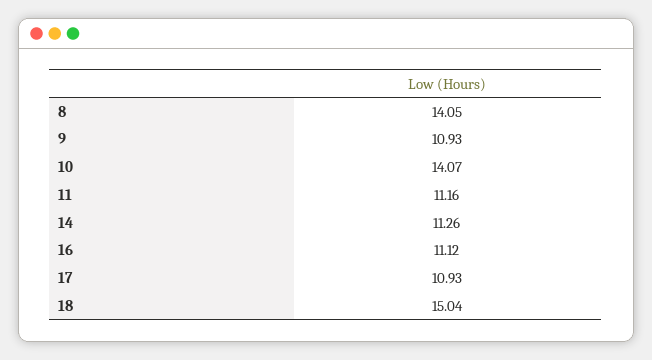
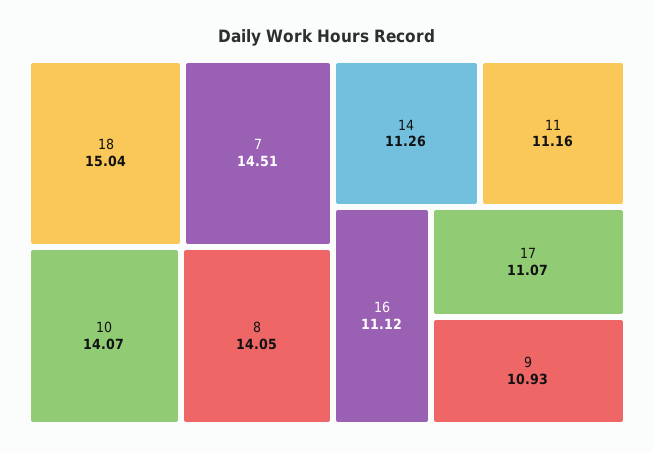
17: 10.93 -> 11.07
7: none -> 14.51

